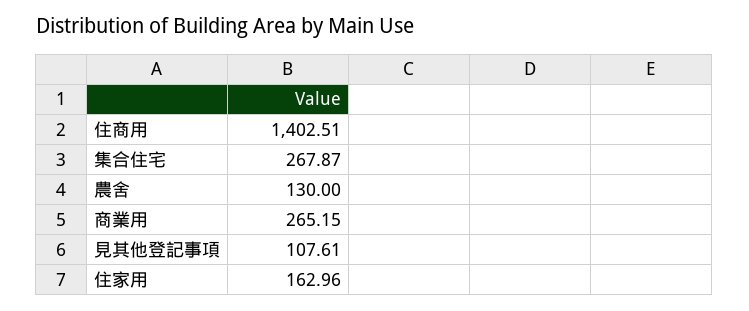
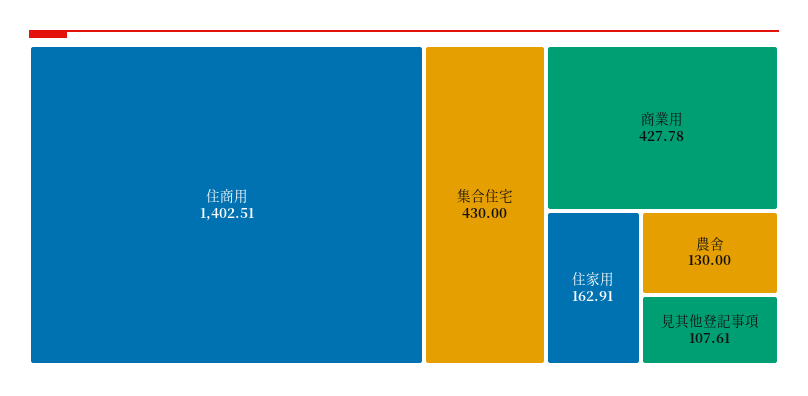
集合住宅: 267.87 -> 430
商業用: 265.15 -> 427.78
住家用: 162.96 -> 162.91

